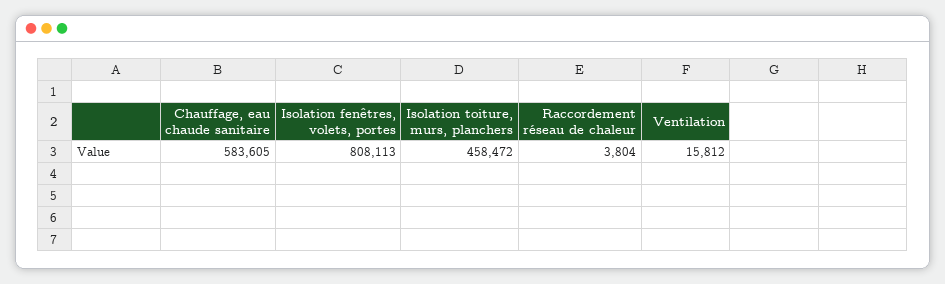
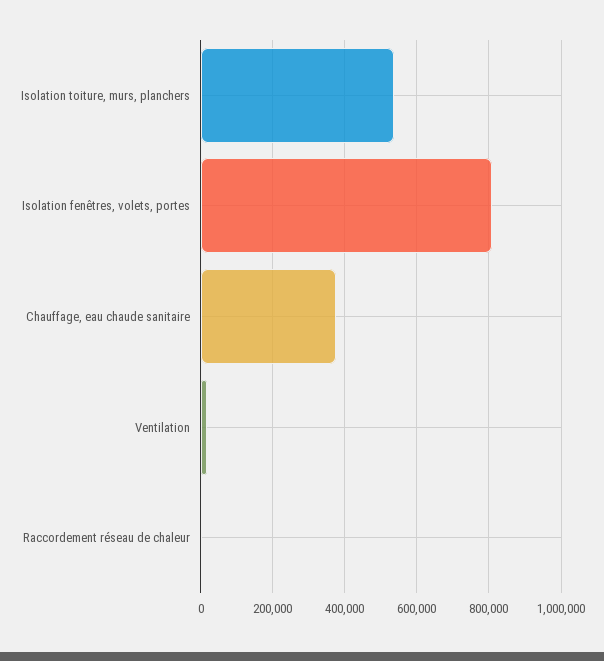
Chauffage, eau chaude sanitaire: 583605 -> 380000
Isolation toiture, murs, planchers: 458472 -> 540000

